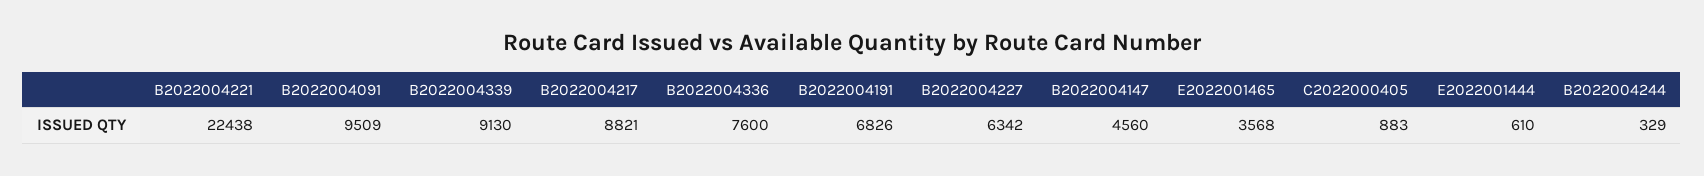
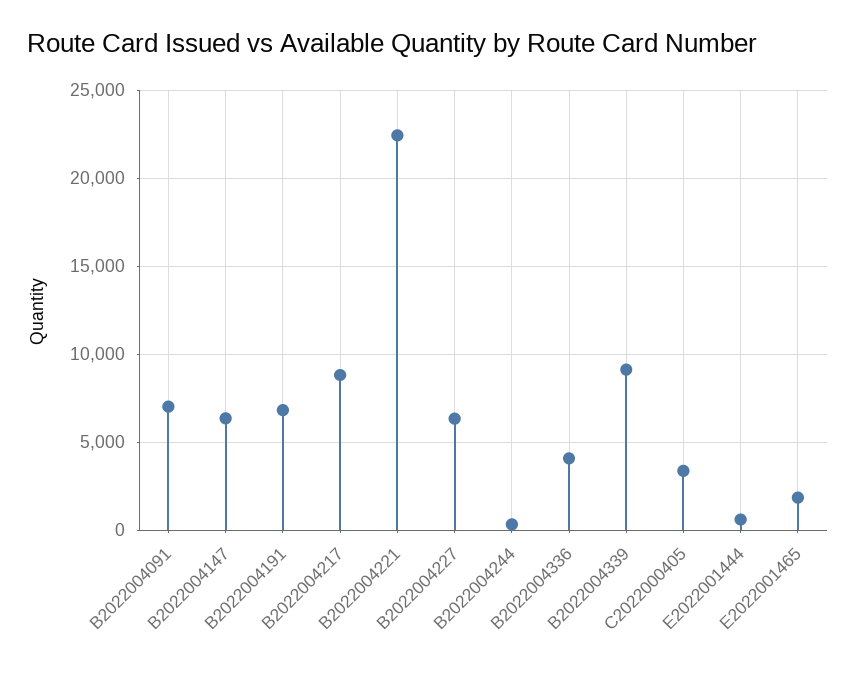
B2022004091: 9509 -> 7000
B2022004336: 7600 -> 4000
B2022004147: 4560 -> 6500
E2022001465: 3568 -> 2000
C2022000405: 883 -> 3500

